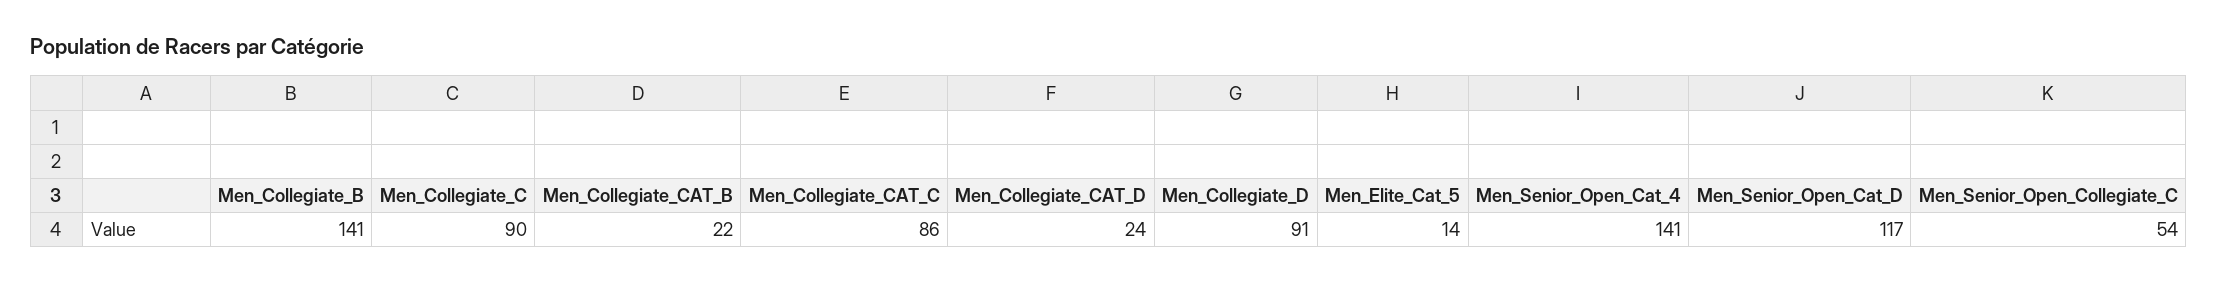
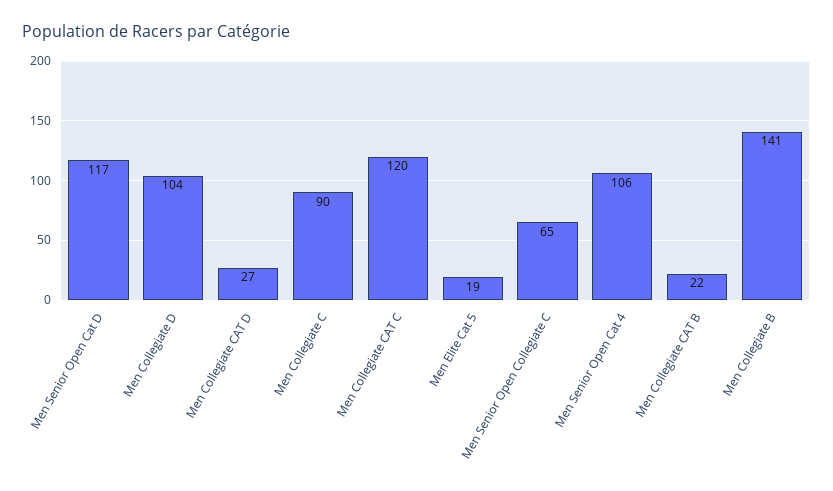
Men_Collegiate_CAT_C: 86 -> 120
Men_Collegiate_CAT_D: 24 -> 27
Men_Collegiate_D: 91 -> 104
Men_Elite_Cat_5: 14 -> 19
Men_Senior_Open_Cat_4: 141 -> 106
Men_Senior_Open_Collegiate_C: 54 -> 65

